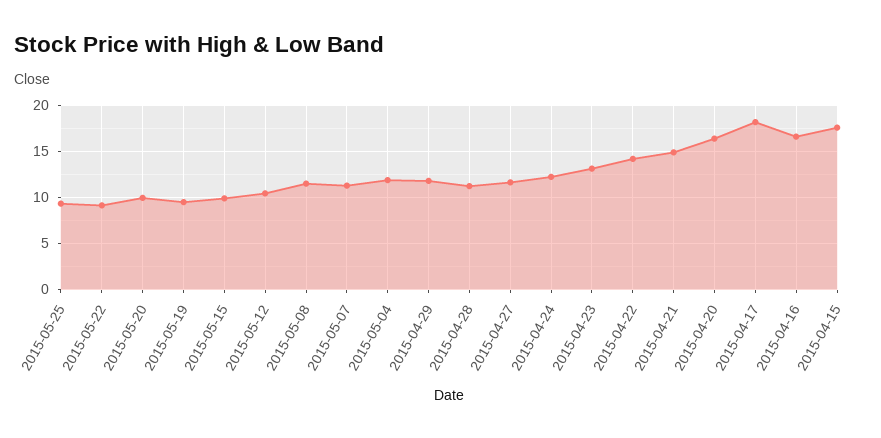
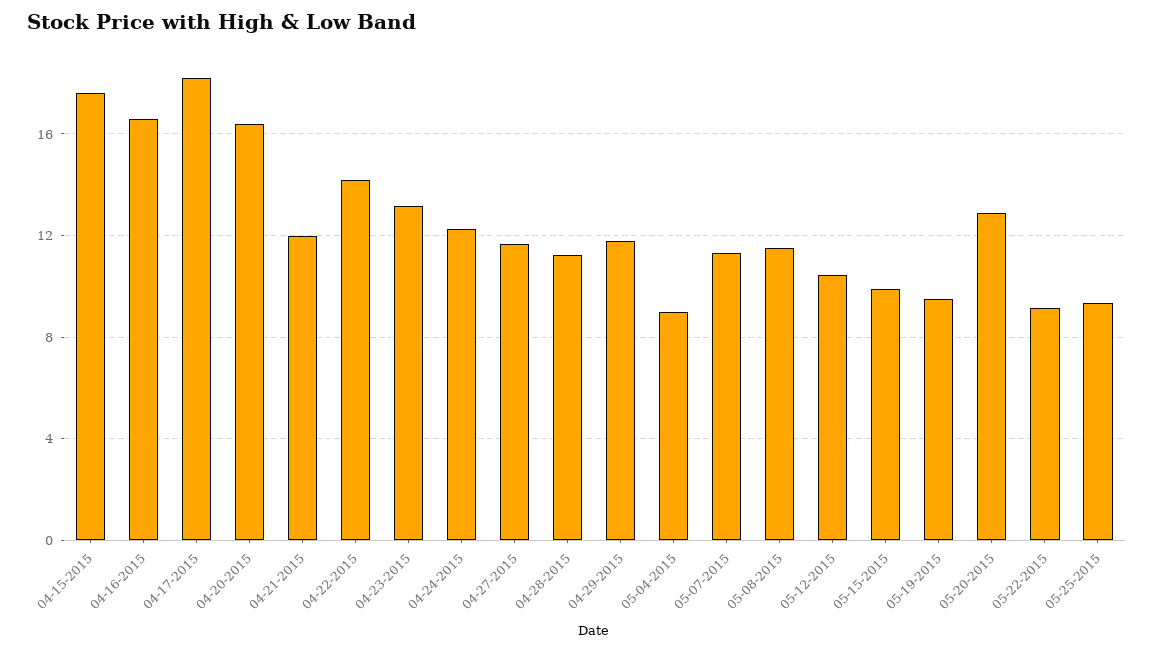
2015-05-20: 10 -> 13
2015-05-04: 12 -> 9
2015-04-21: 15 -> 12

